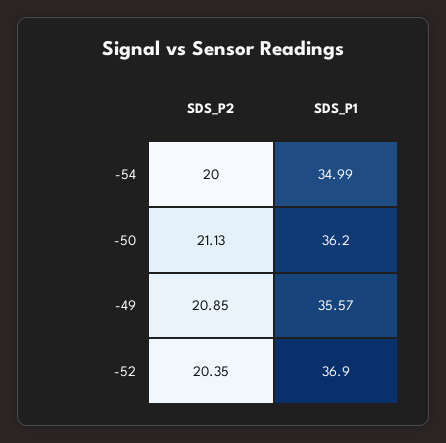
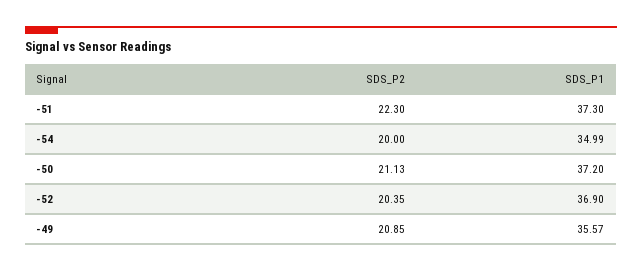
SDS_P1, -50: 36.2 -> 37.2
SDS_P2, -51: none -> 22.3
SDS_P1, -51: none -> 37.3

